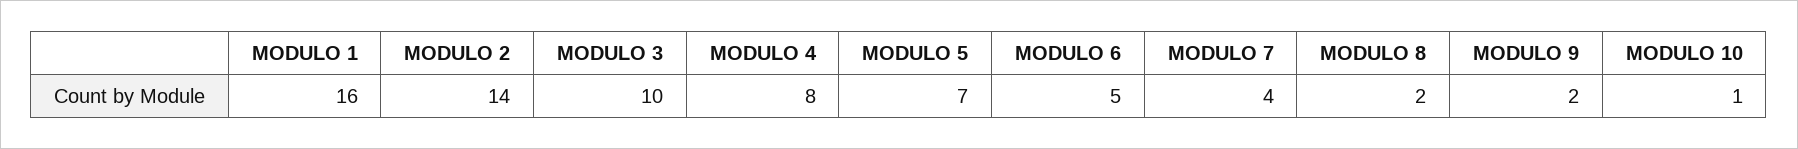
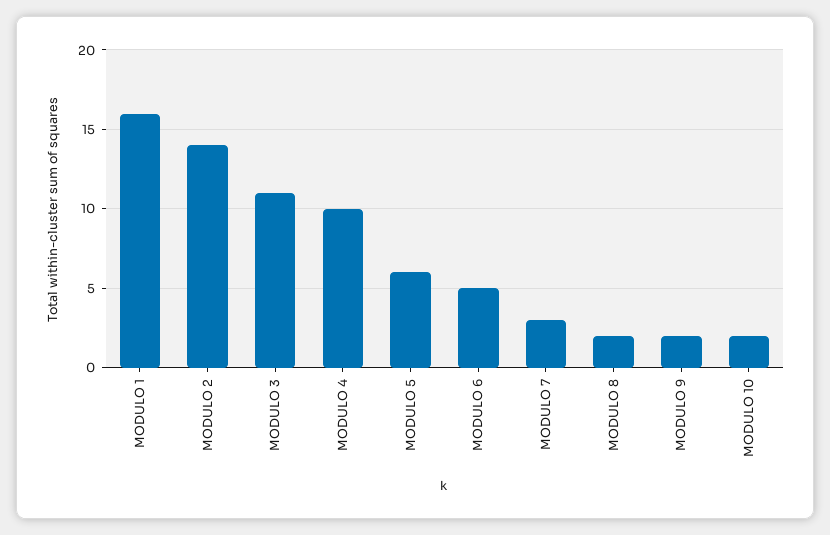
MODULO 3: 10 -> 11
MODULO 4: 8 -> 10
MODULO 5: 7 -> 6
MODULO 7: 4 -> 3
MODULO 10: 1 -> 2

